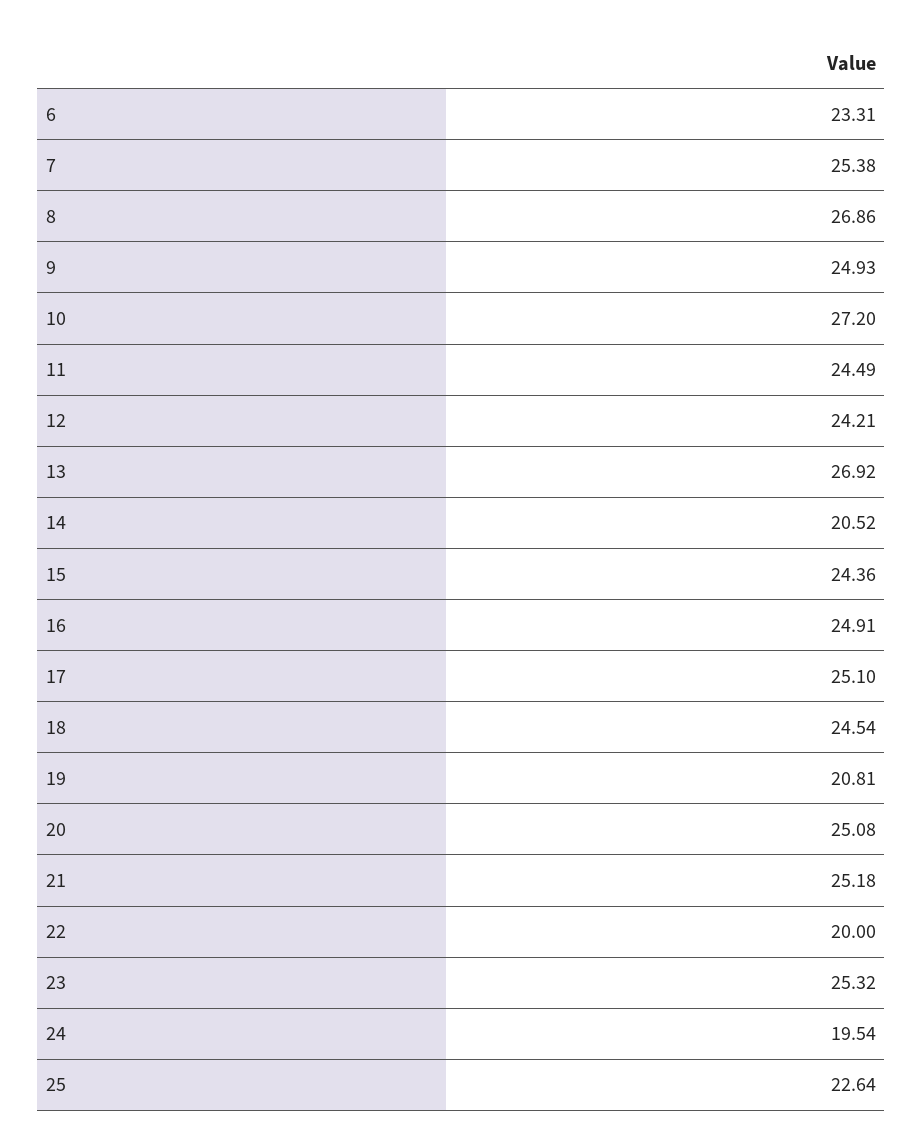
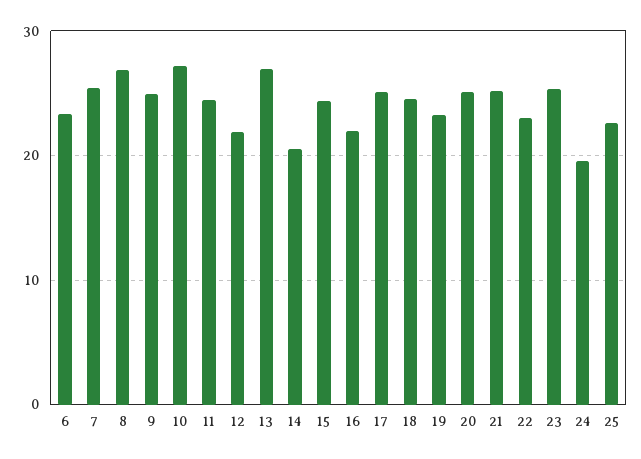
12: 24.21 -> 22
16: 24.91 -> 22
19: 20.81 -> 23
22: 20 -> 23

